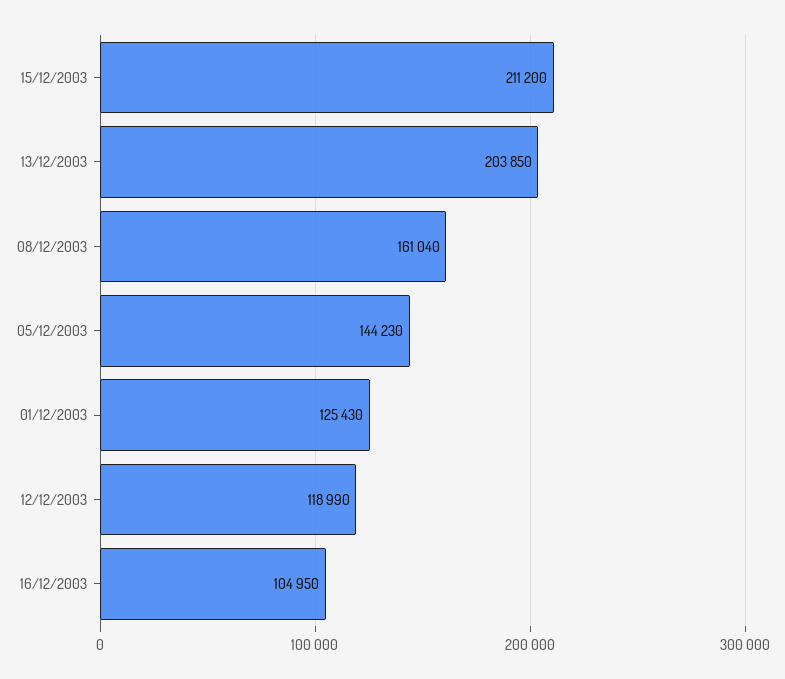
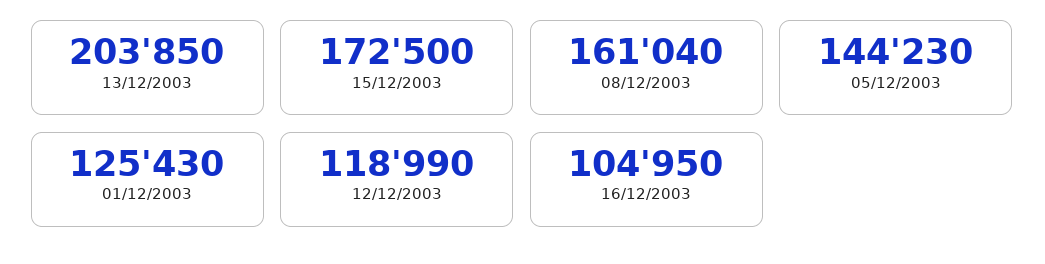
15/12/2003: 211200 -> 172500

